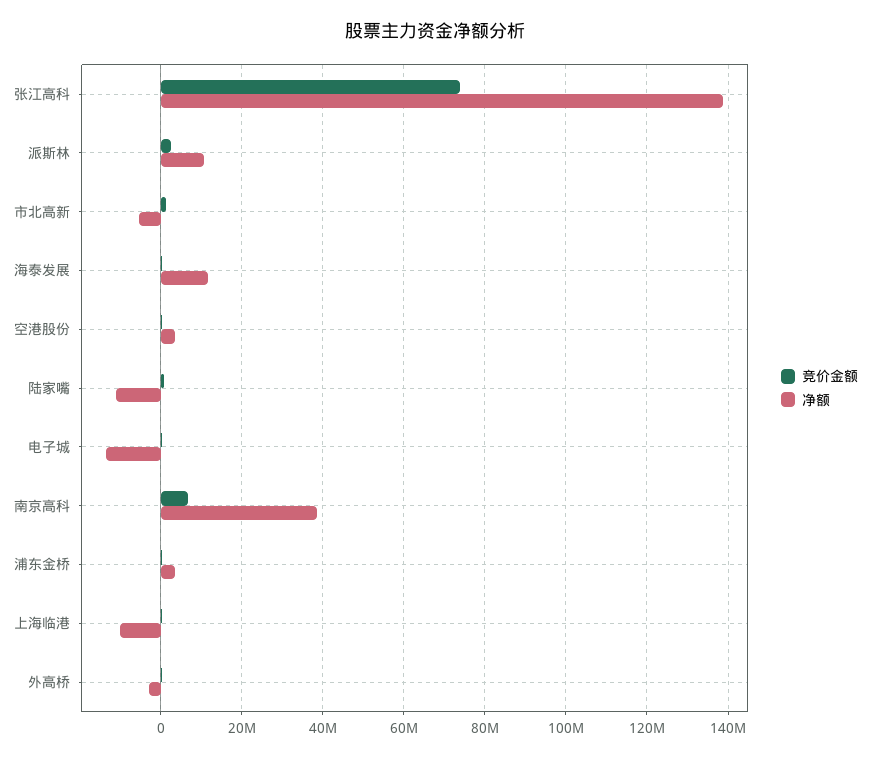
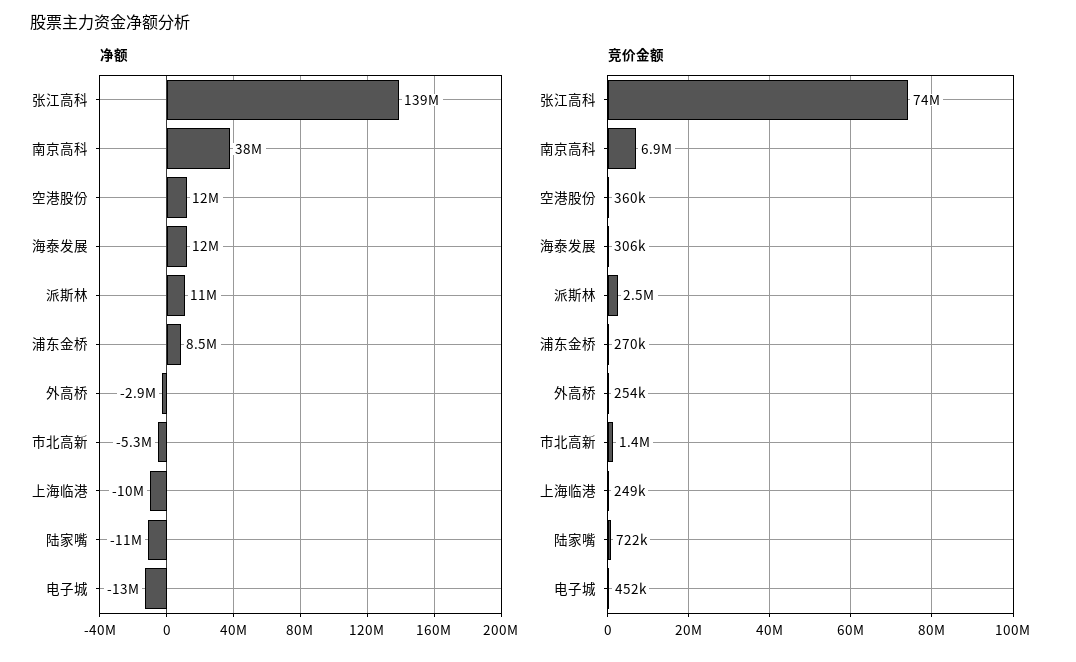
净额, 空港股份: 4000000 -> 12000000
净额, 浦东金桥: 4000000 -> 8500000

